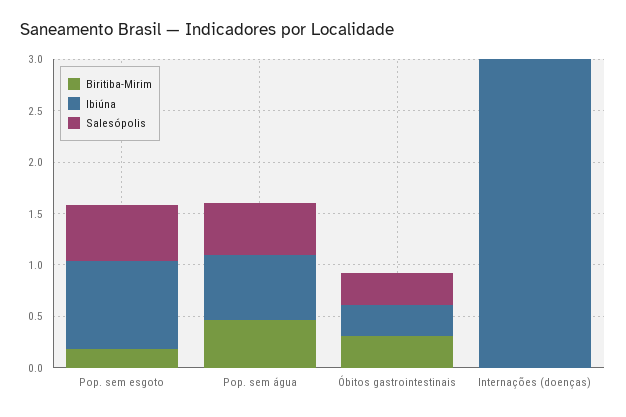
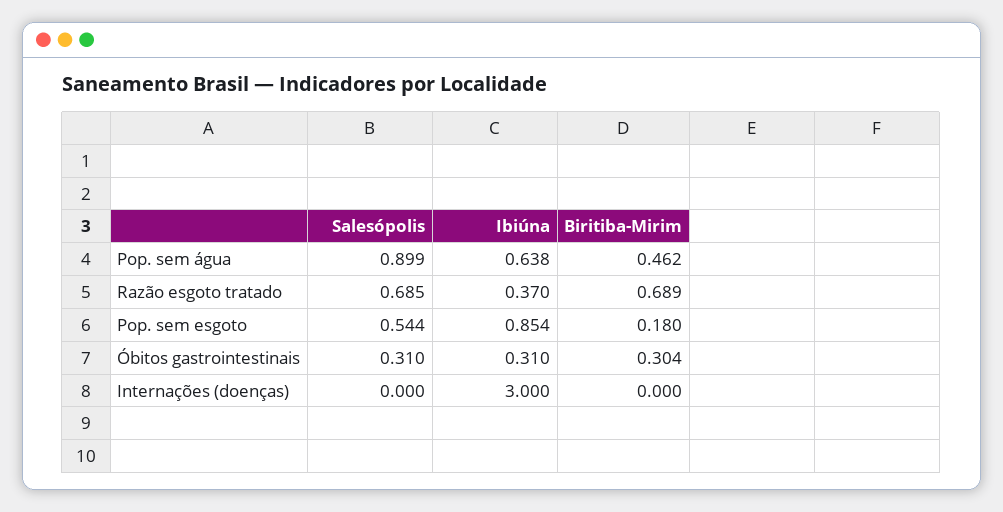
Salesópolis, Pop. sem água: 0.5 -> 0.899
Salesópolis, Razão esgoto tratado: none -> 0.685
Ibiúna, Razão esgoto tratado: none -> 0.37
Biritiba-Mirim, Razão esgoto tratado: none -> 0.689

